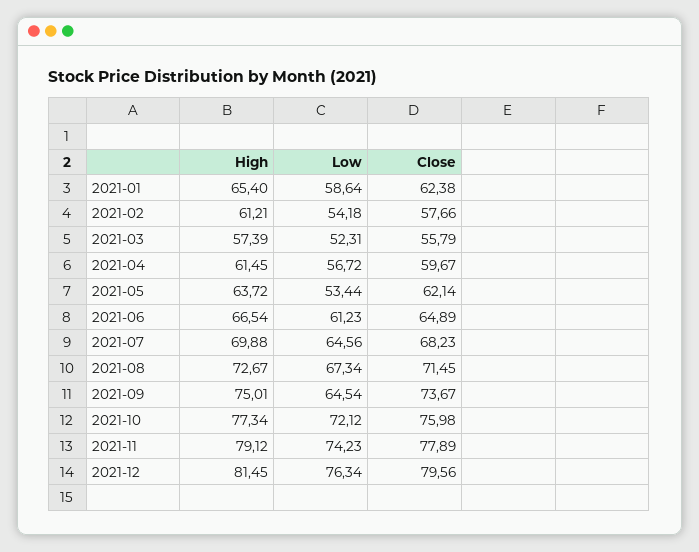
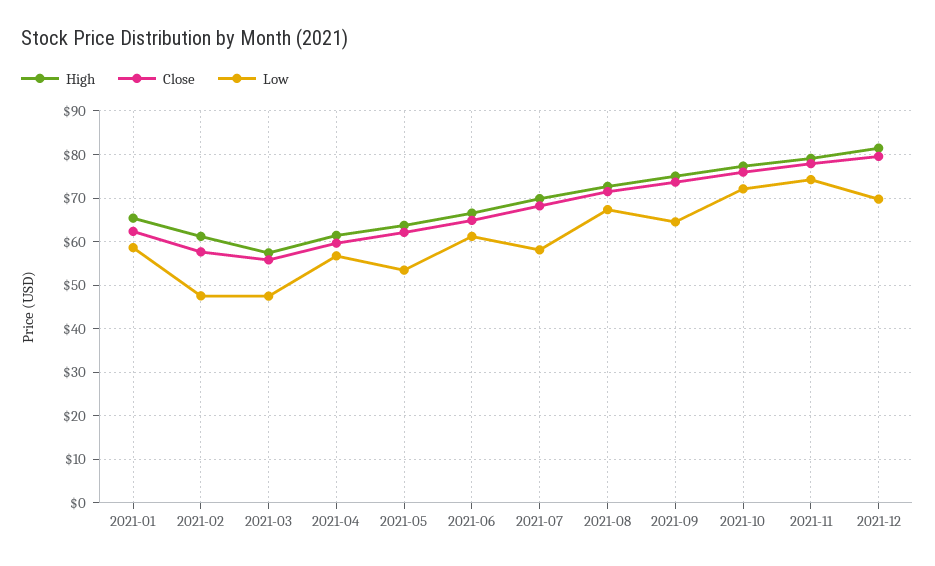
Low, 2021-02: 54.18 -> 48
Low, 2021-03: 52.31 -> 48
Low, 2021-07: 64.56 -> 58
Low, 2021-12: 76.34 -> 70

